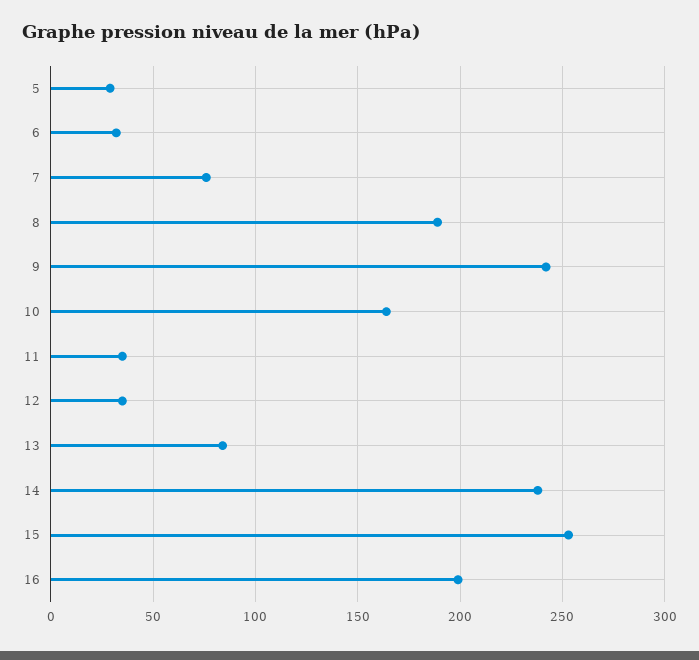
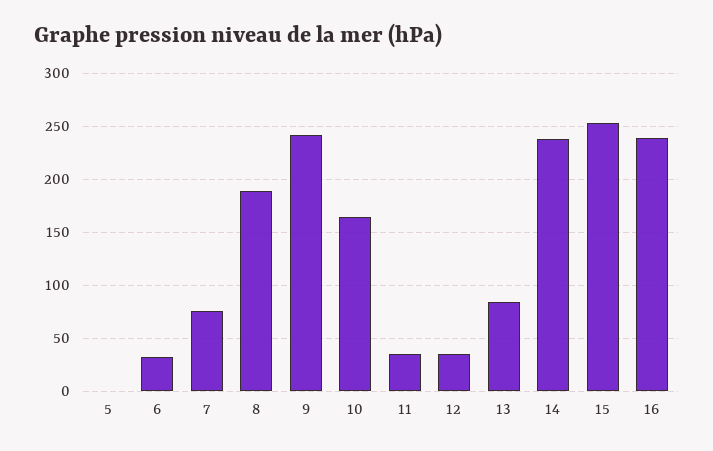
5: 30 -> 0
16: 200 -> 240

